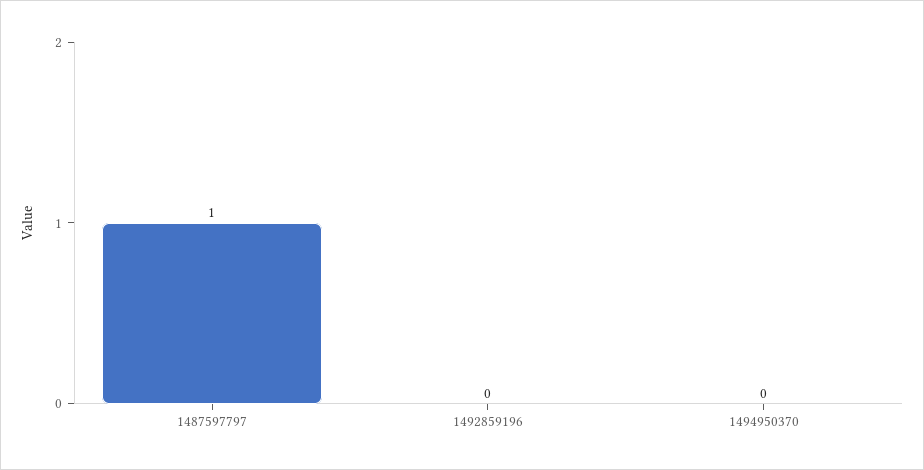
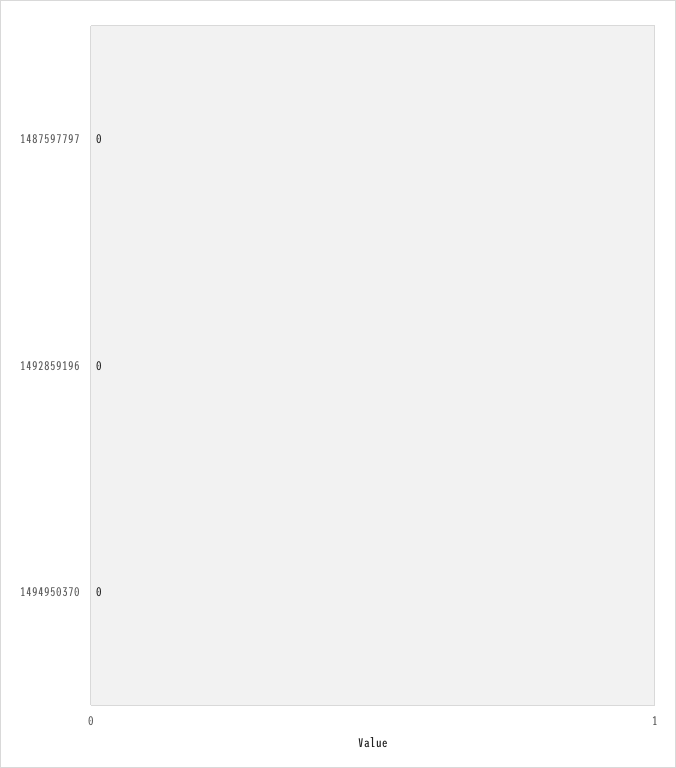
1487597797: 1 -> 0

